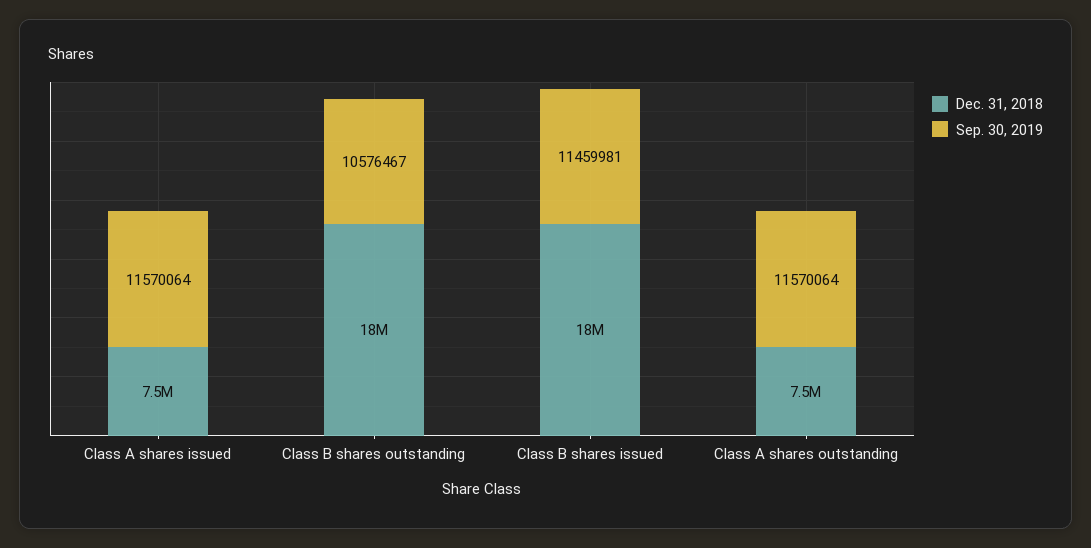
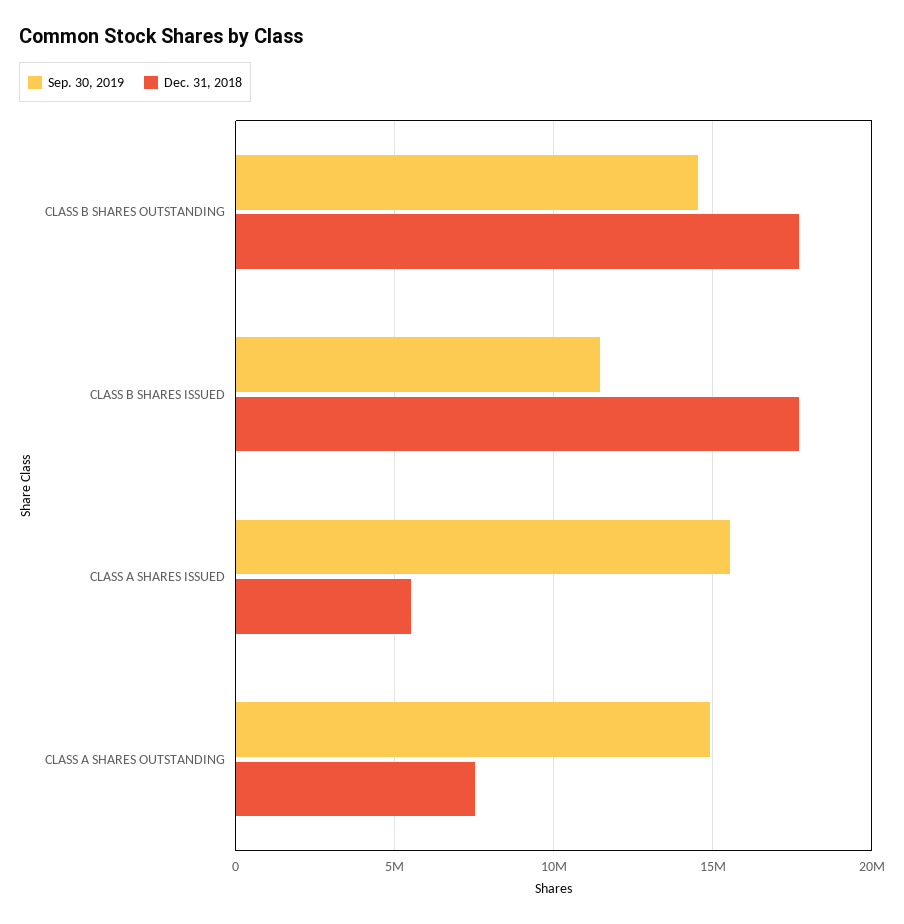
Dec. 31, 2018, Class A shares issued: 7500000 -> 5500000
Sep. 30, 2019, Class A shares issued: 11570064 -> 15500000
Sep. 30, 2019, Class B shares outstanding: 10576467 -> 14500000
Sep. 30, 2019, Class A shares outstanding: 11570064 -> 15000000

